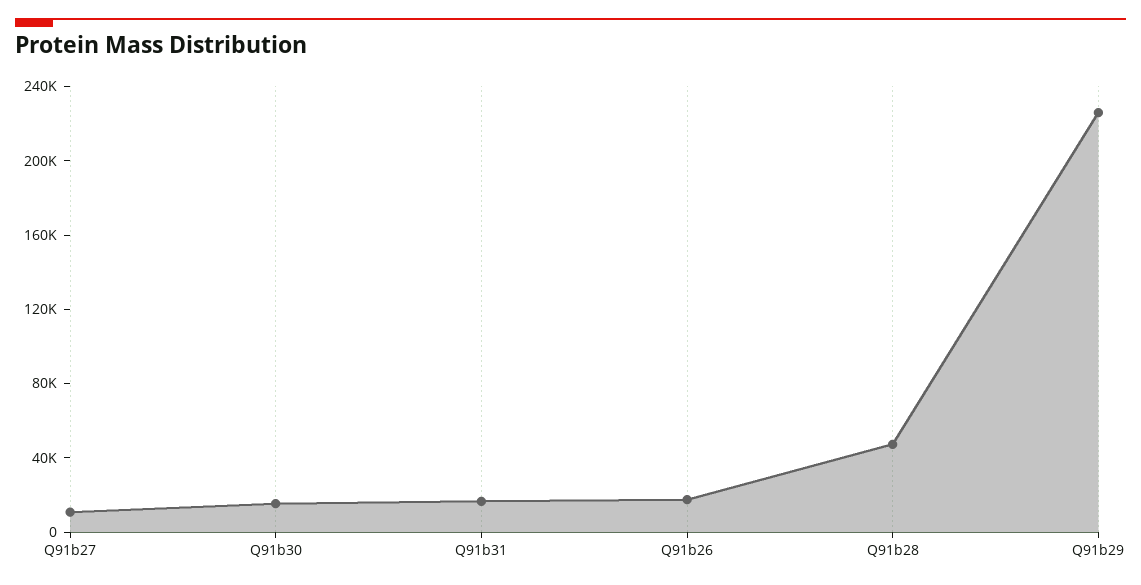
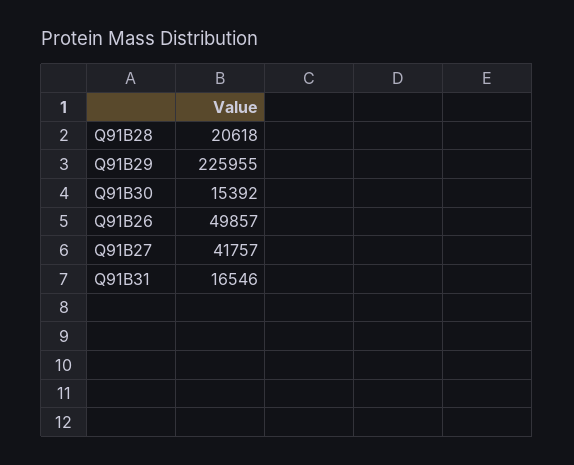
Q91b27: 10000 -> 41757
Q91b26: 20000 -> 49857
Q91b28: 50000 -> 20618

